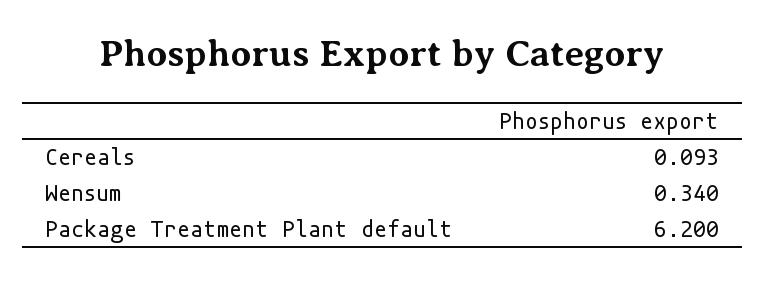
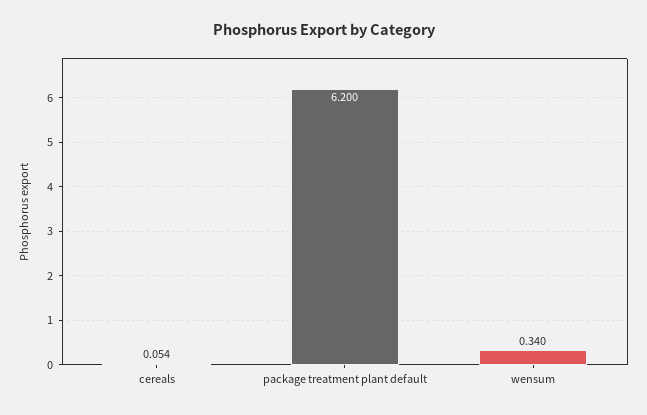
Cereals: 0.093 -> 0.054

